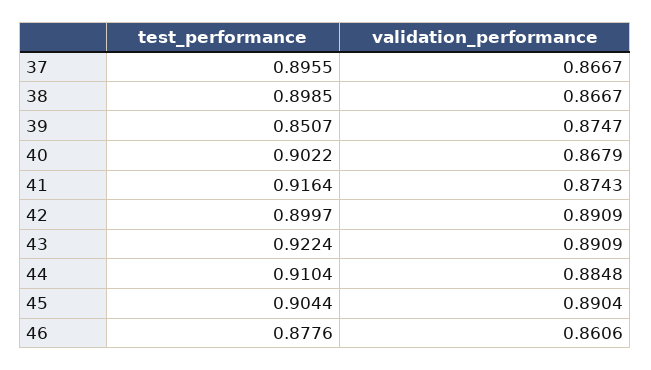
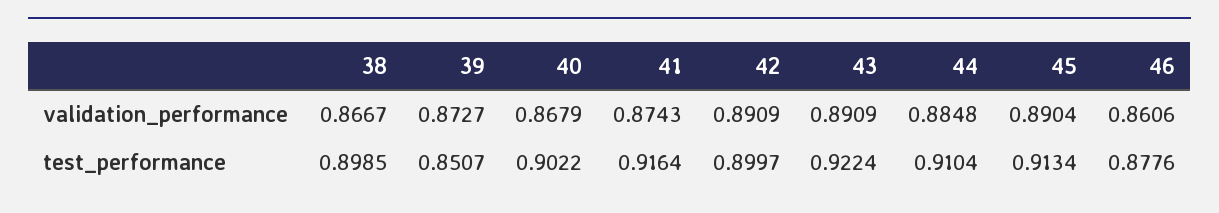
test_performance, 37: 0.8955 -> none
validation_performance, 37: 0.8667 -> none
validation_performance, 39: 0.8747 -> 0.8727
test_performance, 45: 0.9044 -> 0.9134

